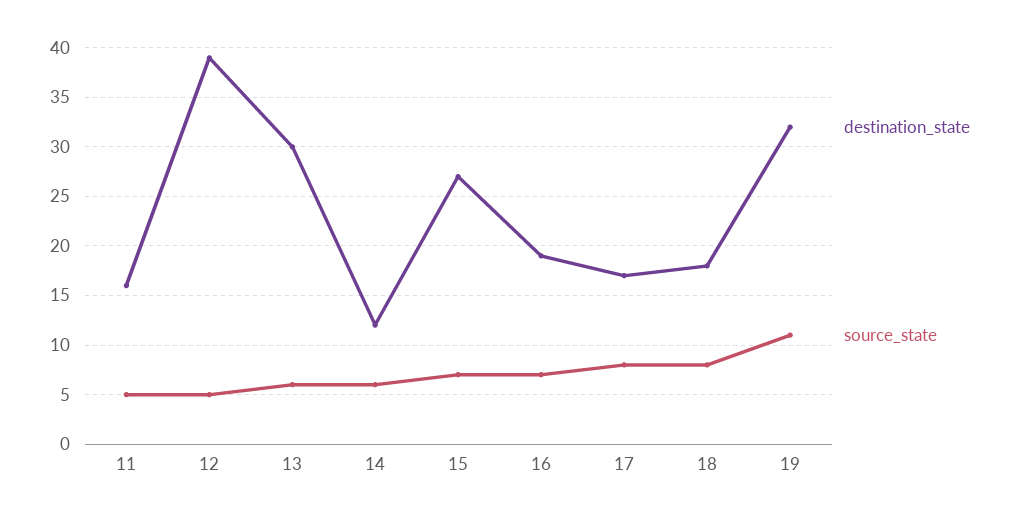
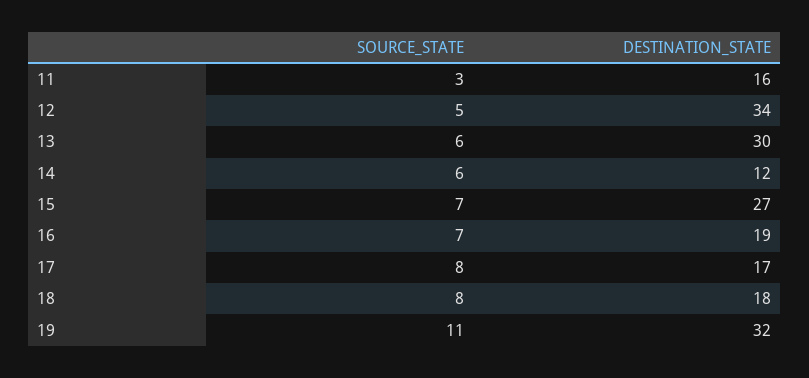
source_state, 11: 5 -> 3
destination_state, 12: 39 -> 34

